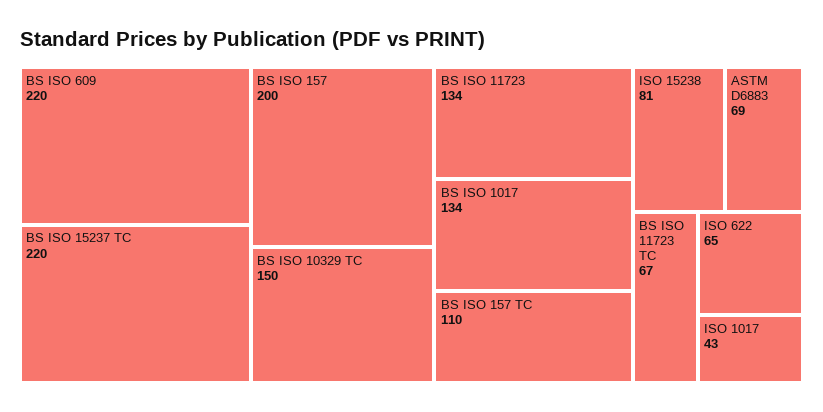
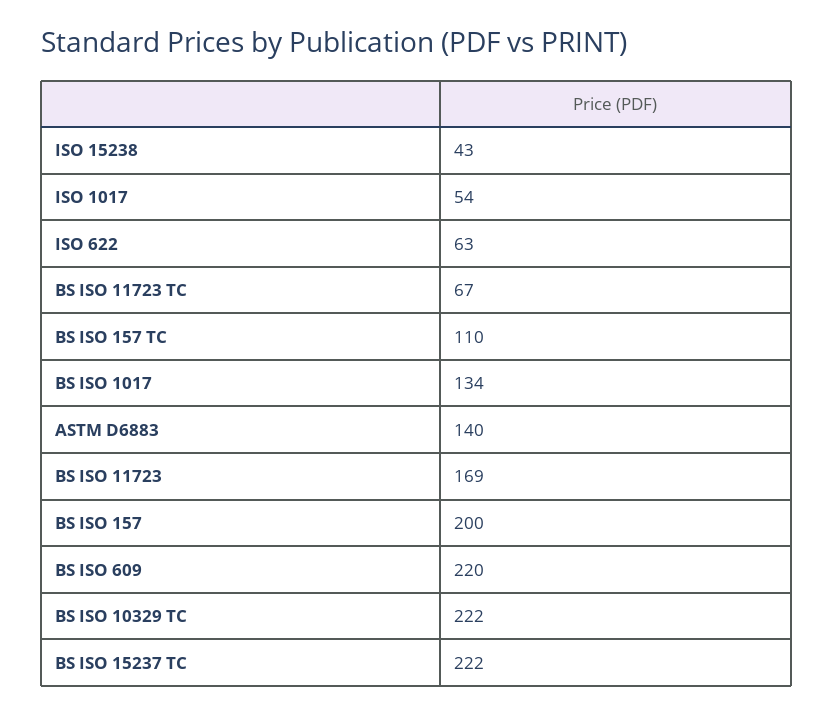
BS ISO 15237 TC: 220 -> 222
BS ISO 10329 TC: 150 -> 222
BS ISO 11723: 134 -> 169
ISO 15238: 81 -> 43
ASTM D6883: 69 -> 140
ISO 622: 65 -> 63
ISO 1017: 43 -> 54

